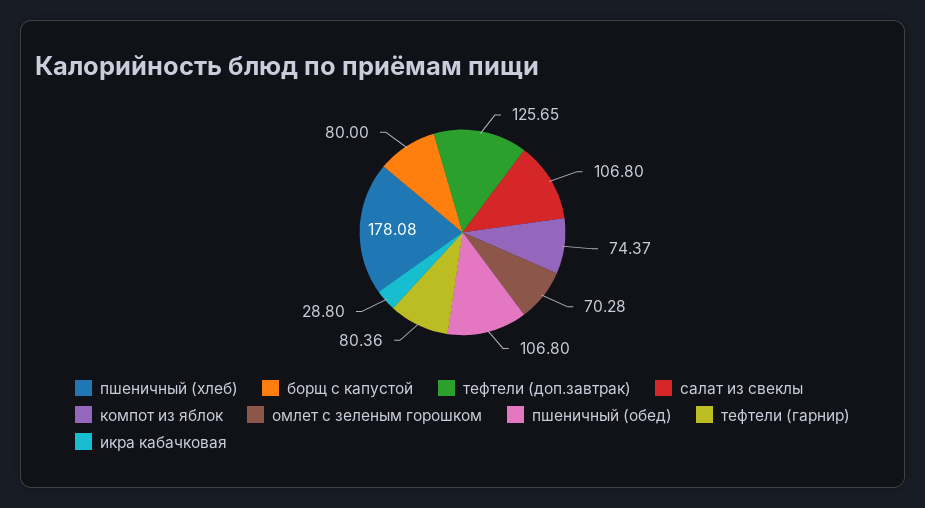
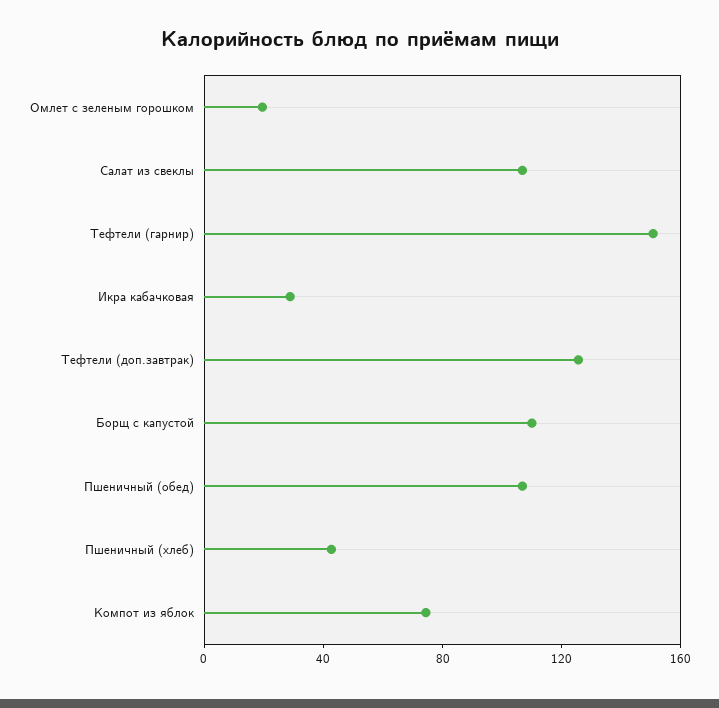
пшеничный (хлеб): 178.08 -> 40
борщ с капустой: 80 -> 110
омлет с зеленым горошком: 70.28 -> 20
тефтели (гарнир): 80.36 -> 150

